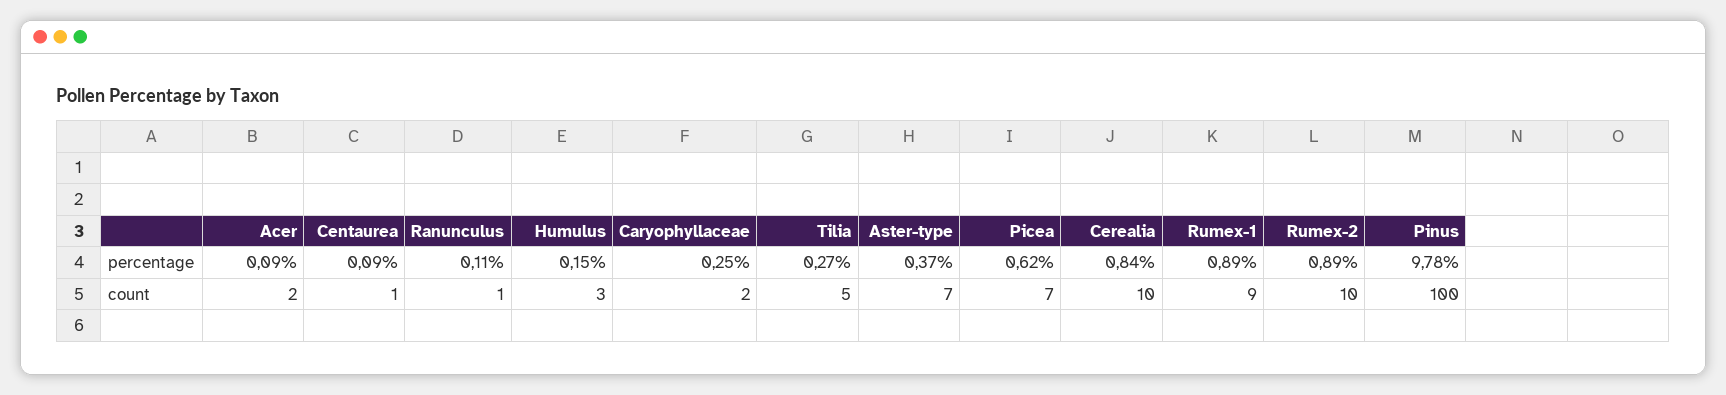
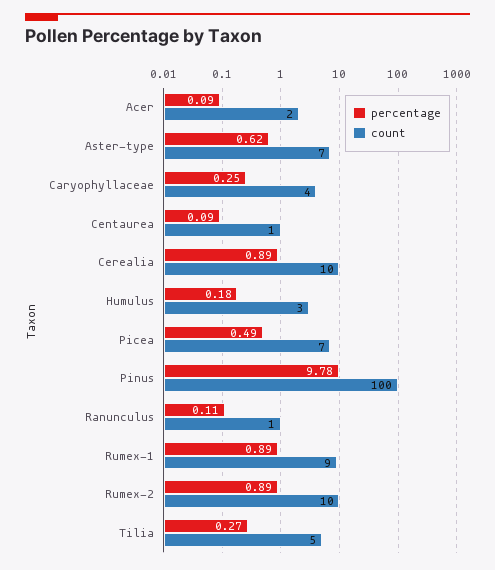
percentage, Humulus: 0.15 -> 0.18
percentage, Aster-type: 0.37 -> 0.62
percentage, Picea: 0.62 -> 0.49
percentage, Cerealia: 0.84 -> 0.89
count, Caryophyllaceae: 2 -> 4

